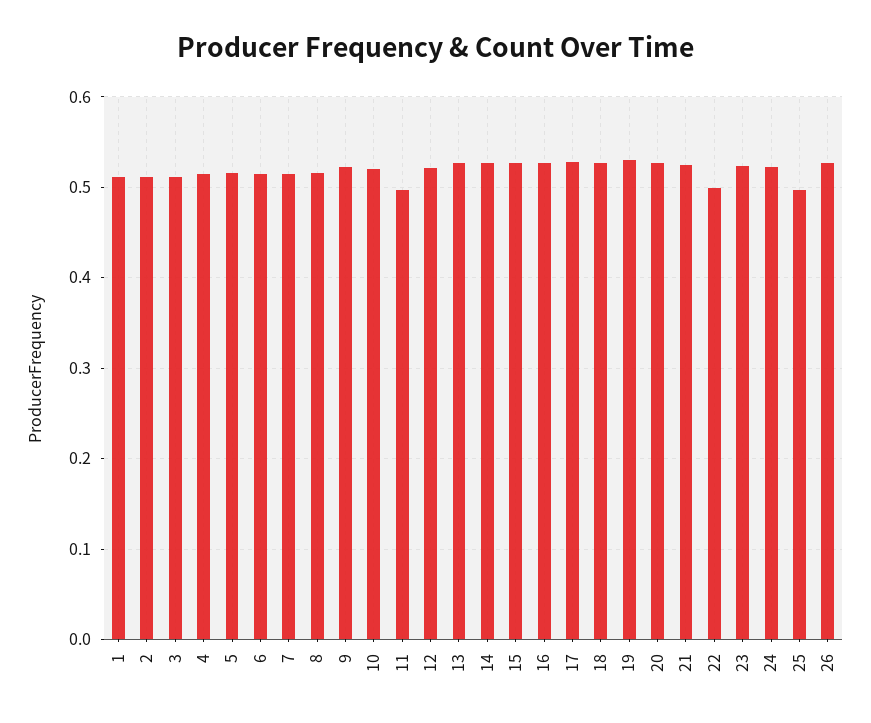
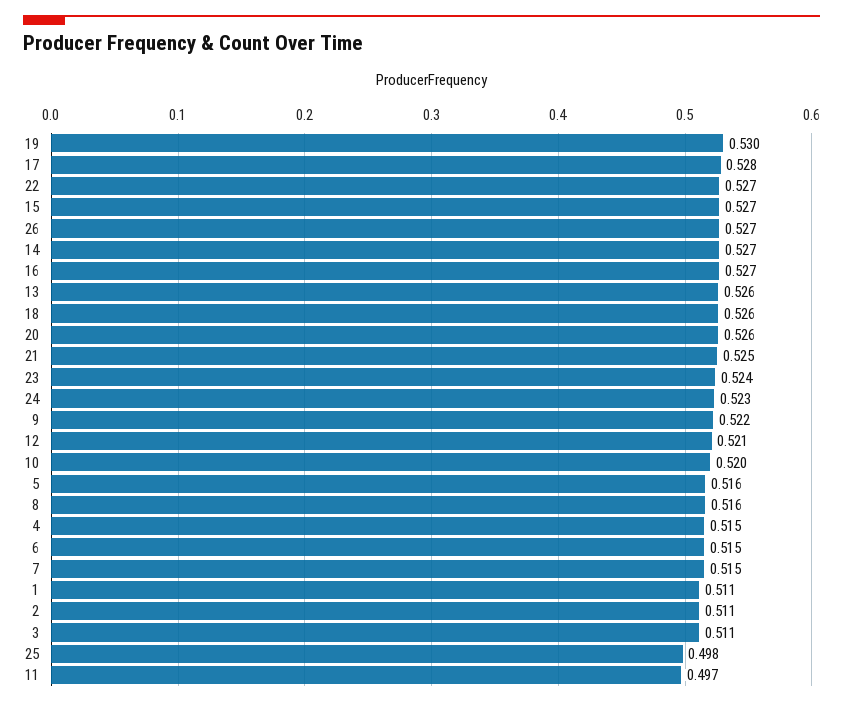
22: 0.5 -> 0.527

